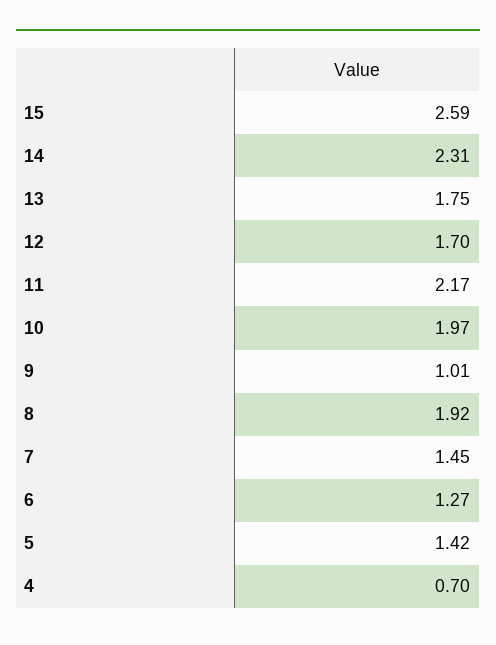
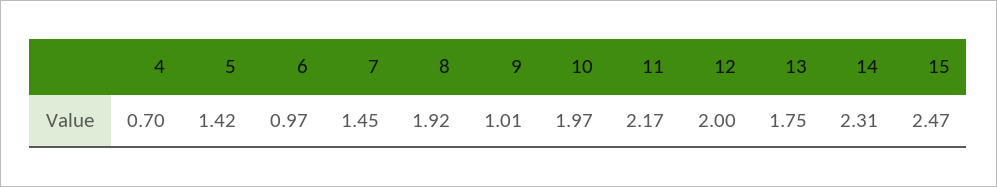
15: 2.59 -> 2.47
12: 1.7 -> 2
6: 1.27 -> 0.97

